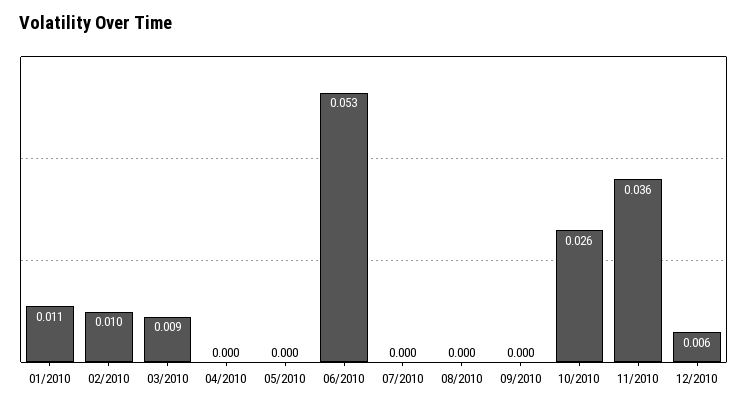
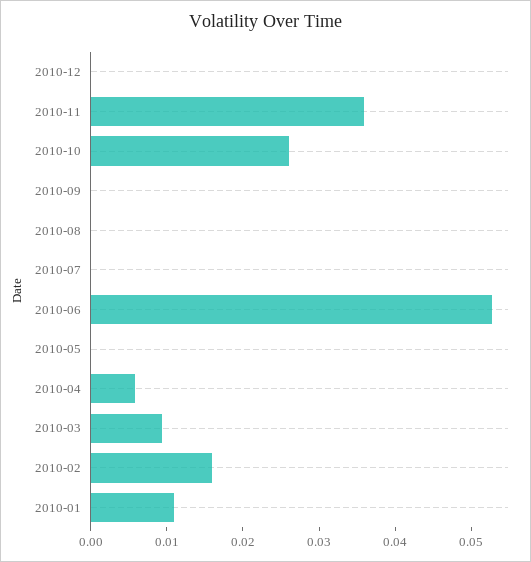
02/2010: 0.01 -> 0.016
04/2010: 0 -> 0.006
12/2010: 0.006 -> 0

